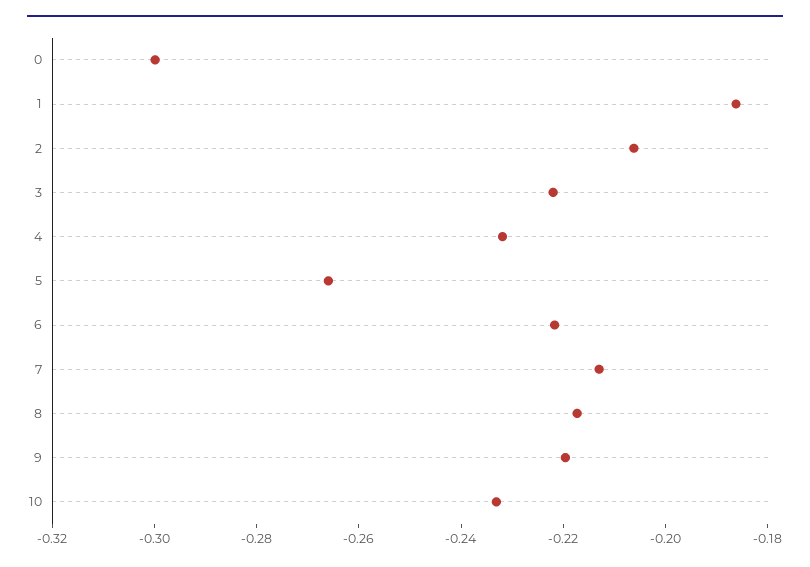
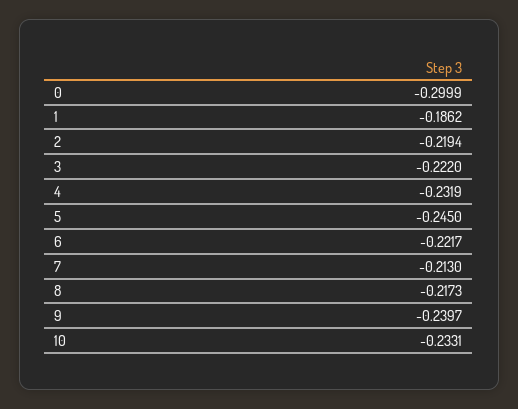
2: -0.205 -> -0.2194
5: -0.265 -> -0.245
9: -0.22 -> -0.2397

